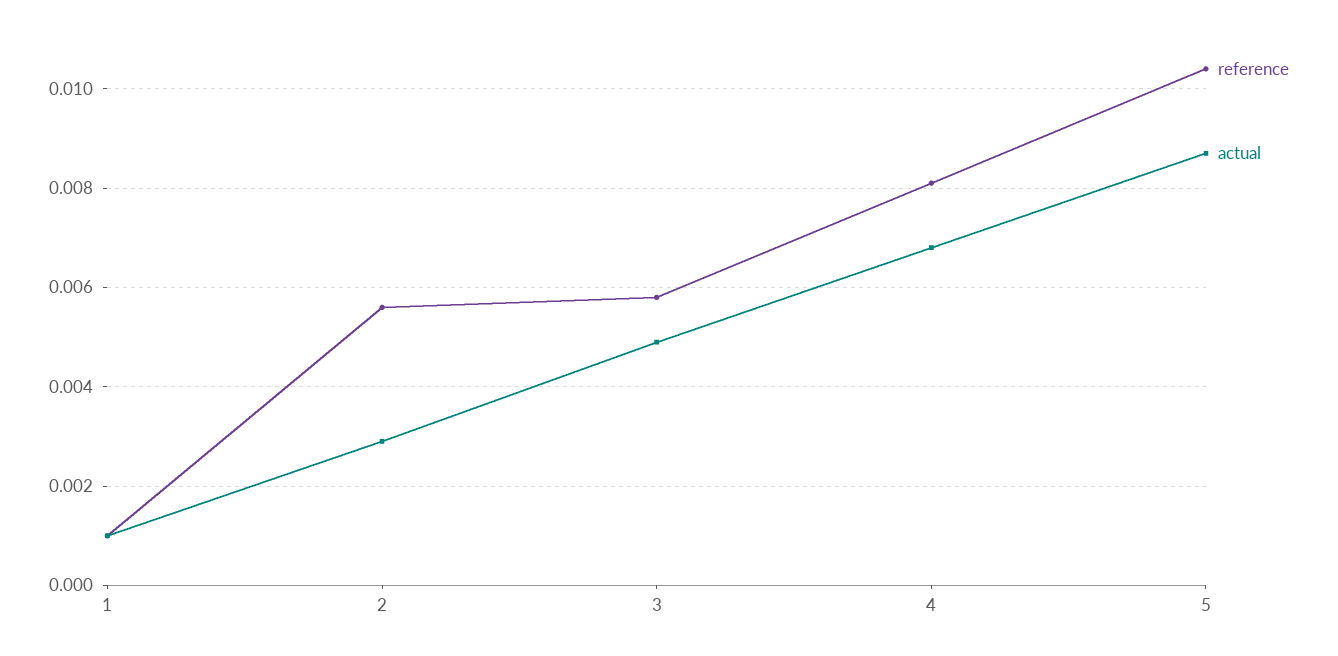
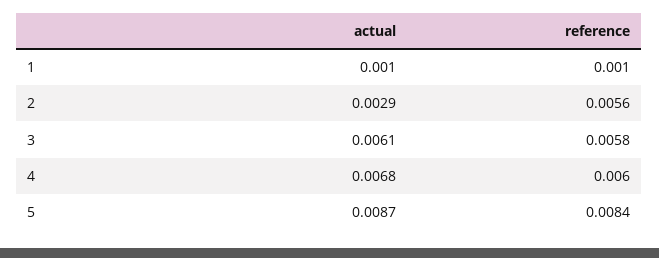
actual, 3: 0.005 -> 0.0061
reference, 4: 0.008 -> 0.006
reference, 5: 0.0105 -> 0.0084

